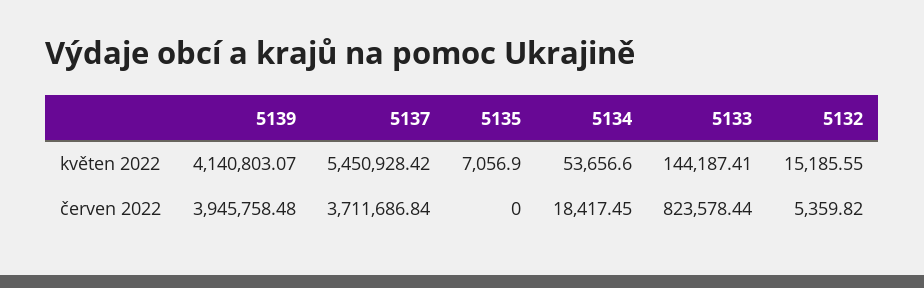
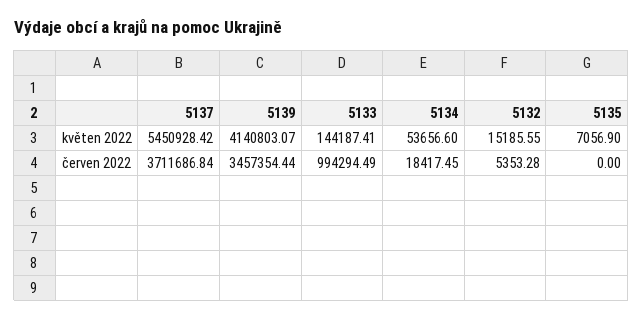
5139, červen 2022: 3945758.48 -> 3457354.44
5133, červen 2022: 823578.44 -> 994294.49
5132, červen 2022: 5359.82 -> 5353.28

